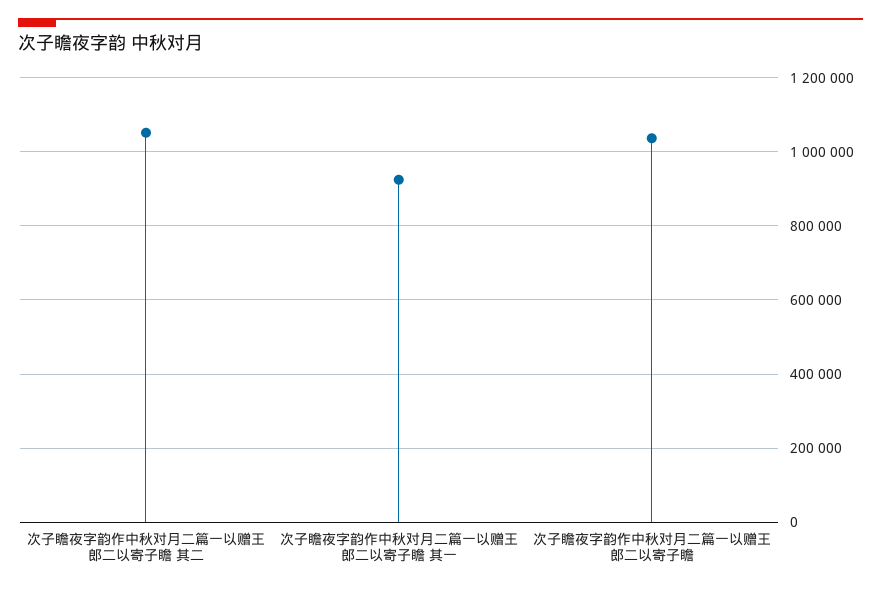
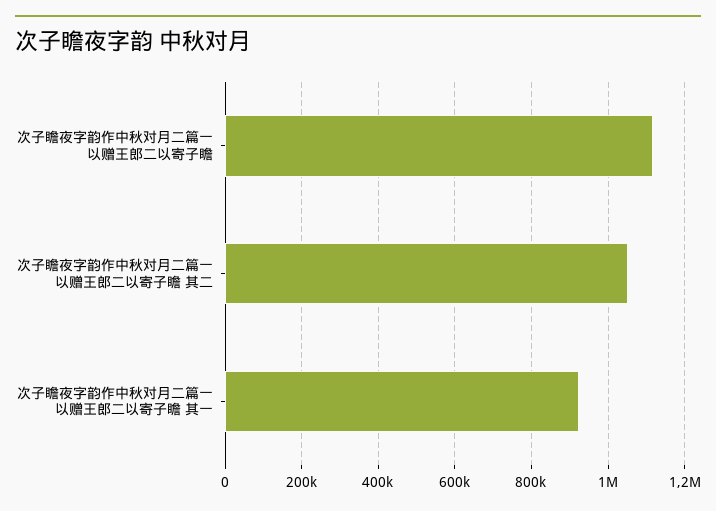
次子瞻夜字韵作中秋对月二篇一以赠王郎二以寄子瞻: 1040000 -> 1120000

